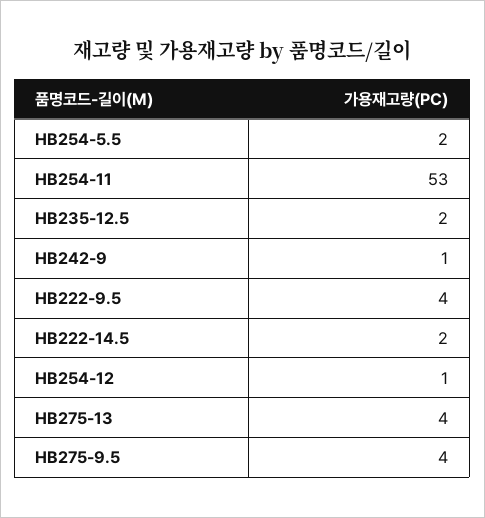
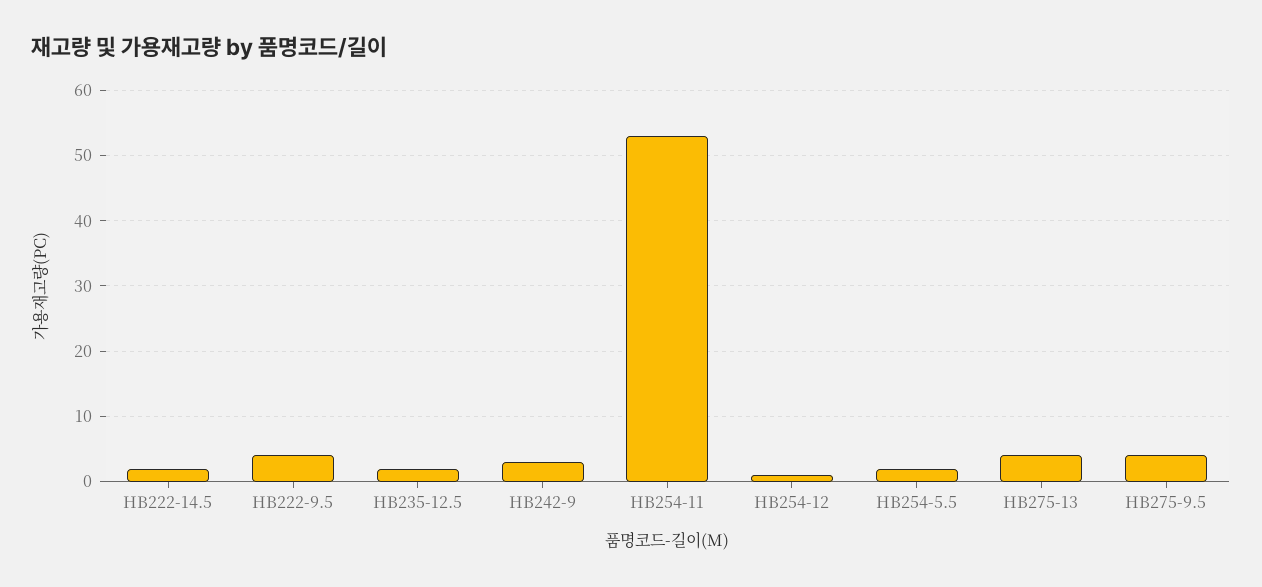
HB242-9: 1 -> 3

